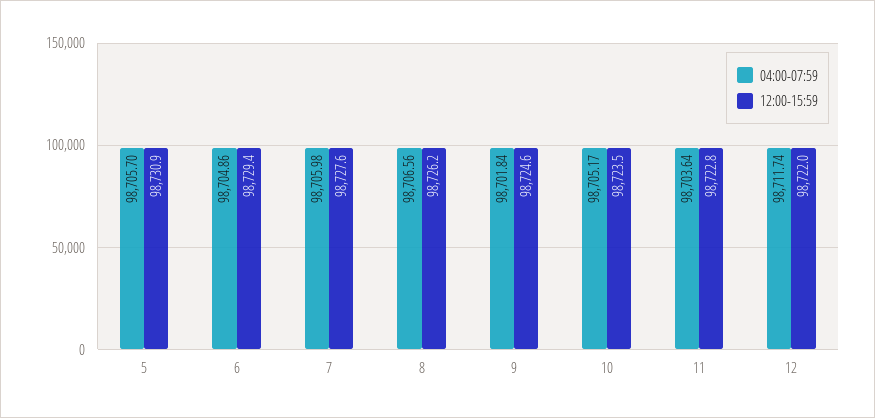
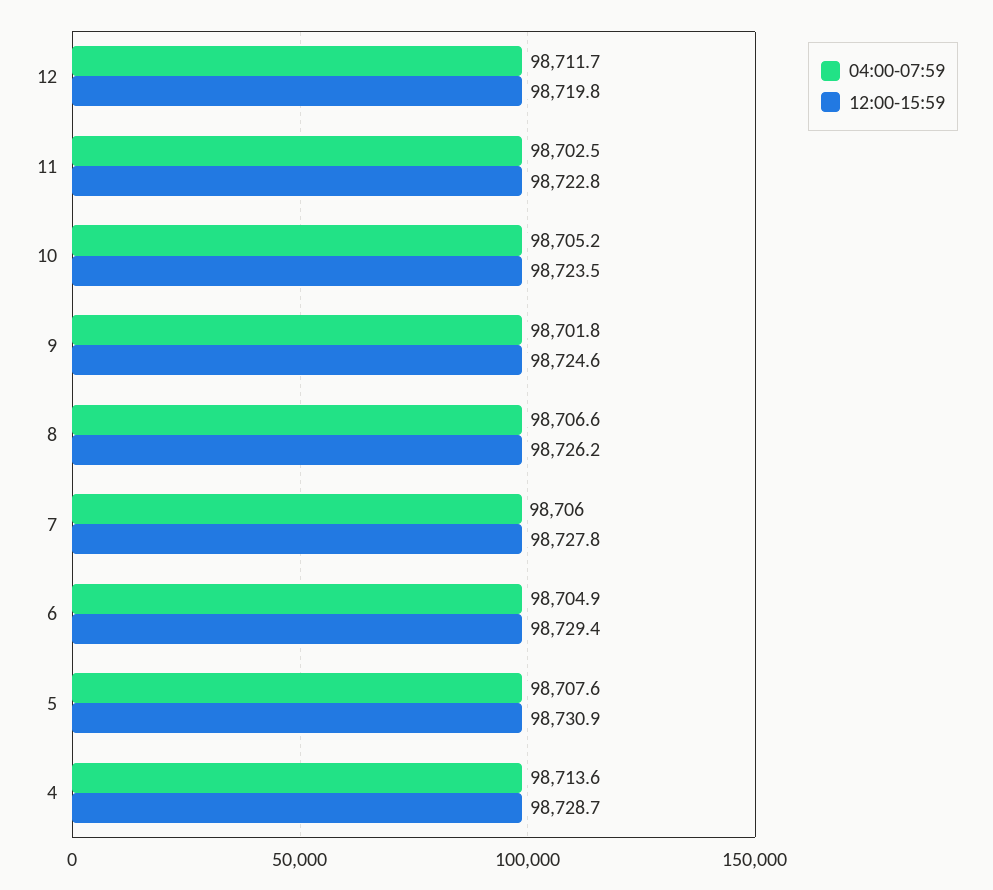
04:00-07:59, 5: 98705.7 -> 98707.6
12:00-15:59, 7: 98727.6 -> 98727.8
04:00-07:59, 11: 98703.64 -> 98702.5
12:00-15:59, 12: 98722 -> 98719.8
04:00-07:59, 4: none -> 98713.6
12:00-15:59, 4: none -> 98728.7

